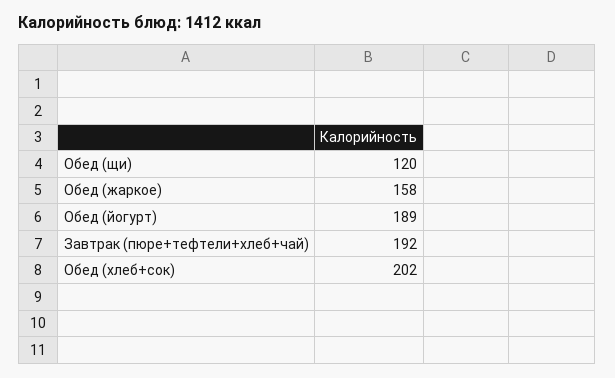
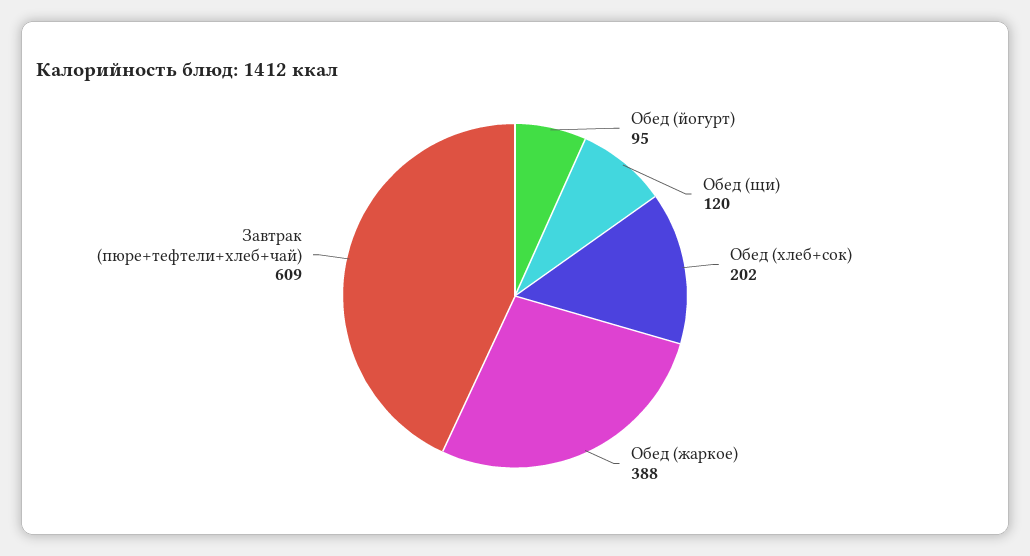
Обед (жаркое): 158 -> 388
Обед (йогурт): 189 -> 95
Завтрак (пюре+тефтели+хлеб+чай): 192 -> 609

